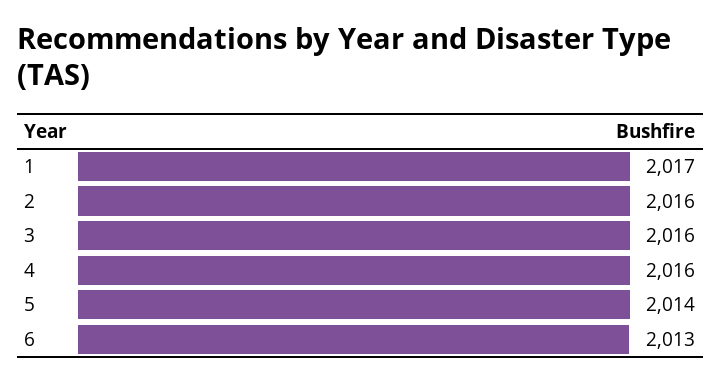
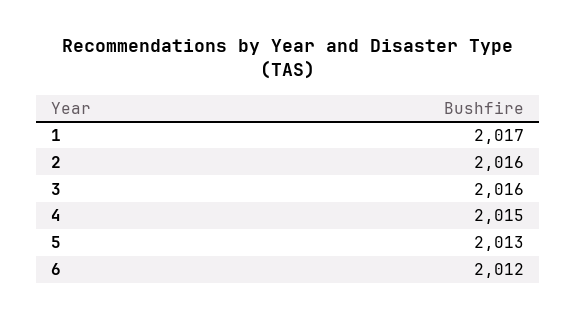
4: 2016 -> 2015
5: 2014 -> 2013
6: 2013 -> 2012

